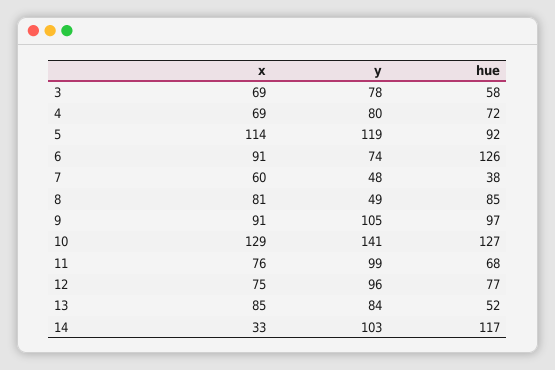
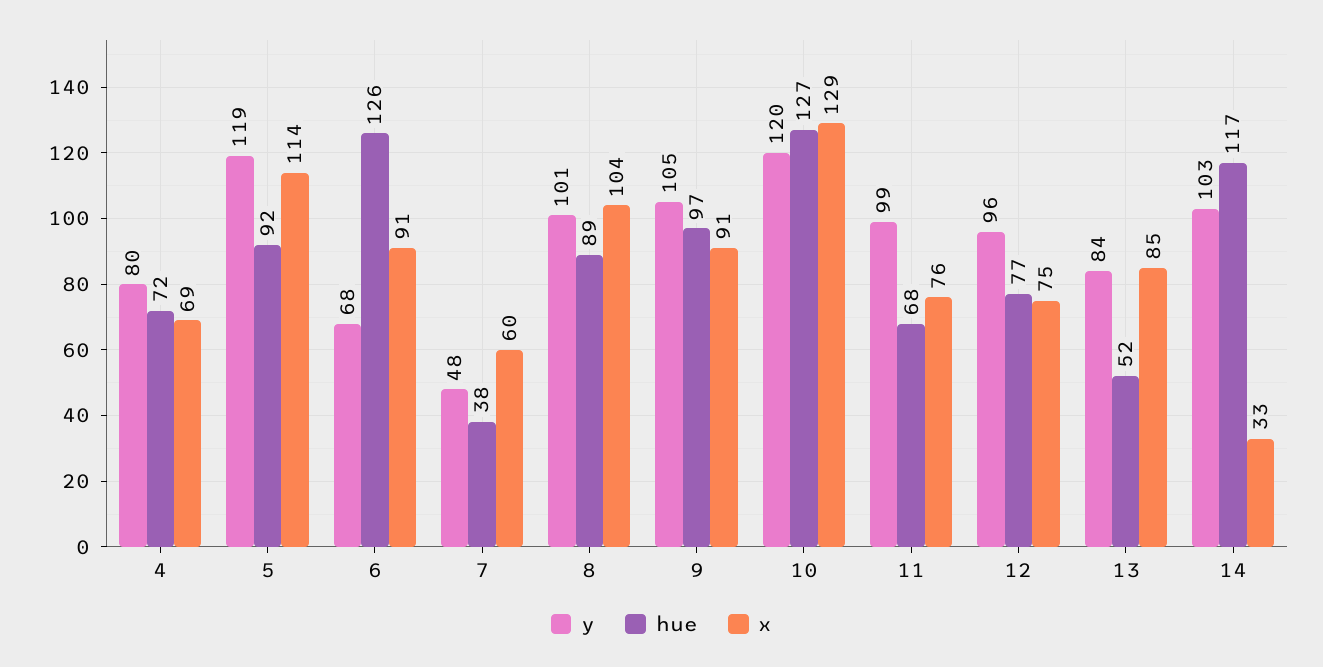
x, 3: 69 -> none
y, 3: 78 -> none
hue, 3: 58 -> none
y, 6: 74 -> 68
x, 8: 81 -> 104
y, 8: 49 -> 101
hue, 8: 85 -> 89
y, 10: 141 -> 120

